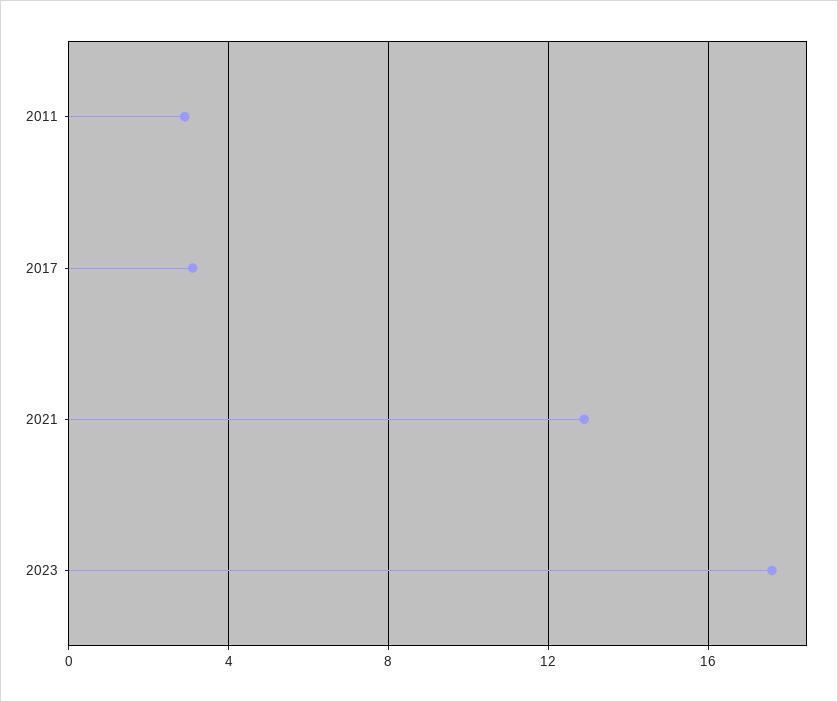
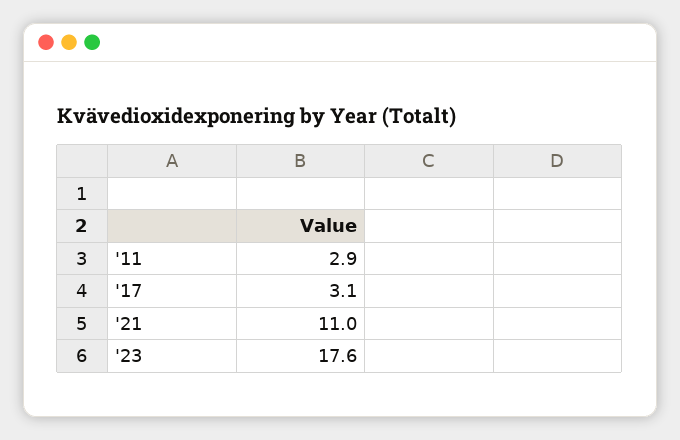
2021: 13 -> 11

